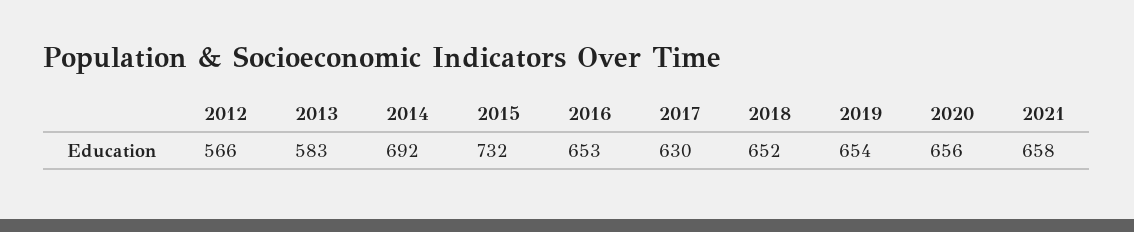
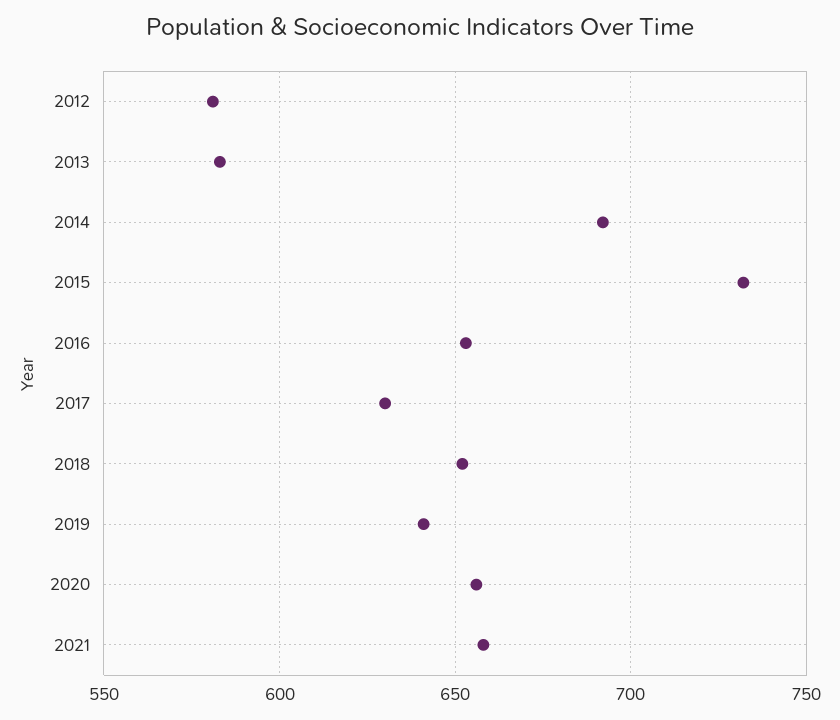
2012: 566 -> 580
2019: 654 -> 640

